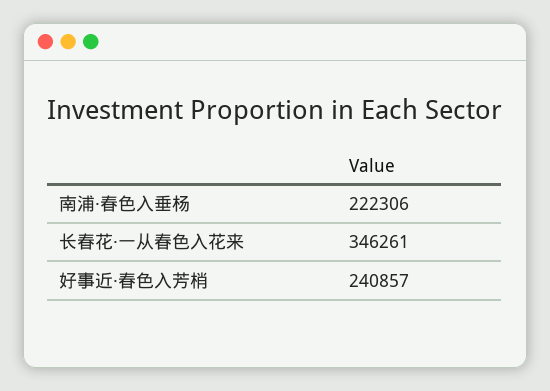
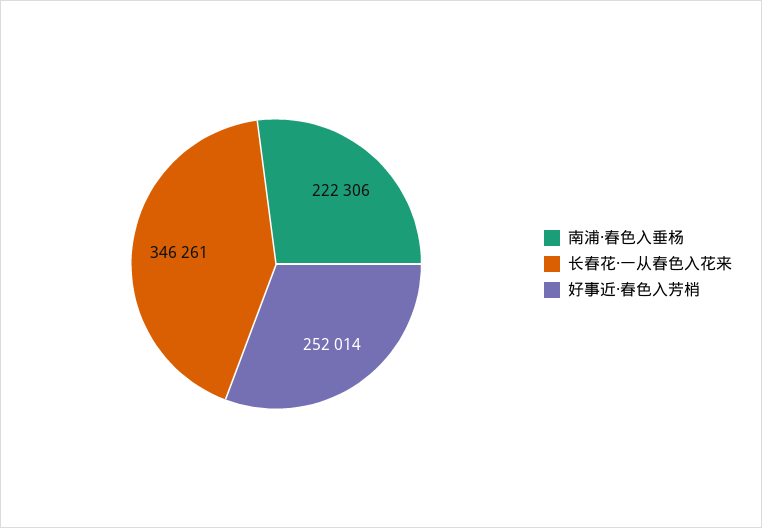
好事近·春色入芳梢: 240857 -> 252014

